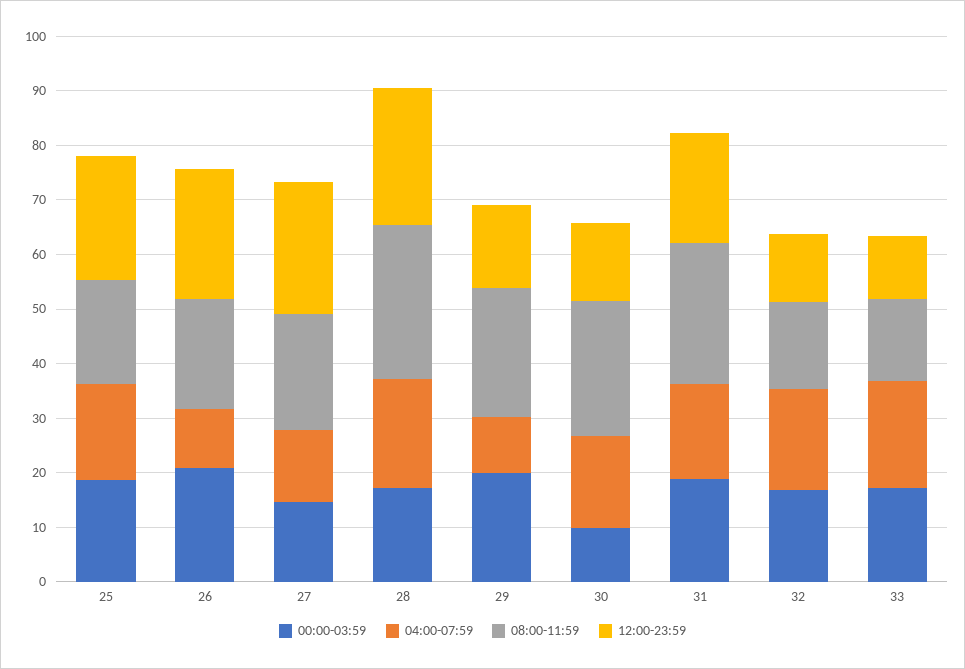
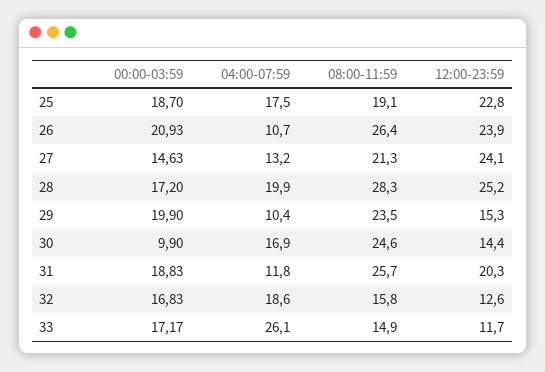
08:00-11:59, 26: 20 -> 26.4
04:00-07:59, 31: 18 -> 11.8
04:00-07:59, 33: 20 -> 26.1

